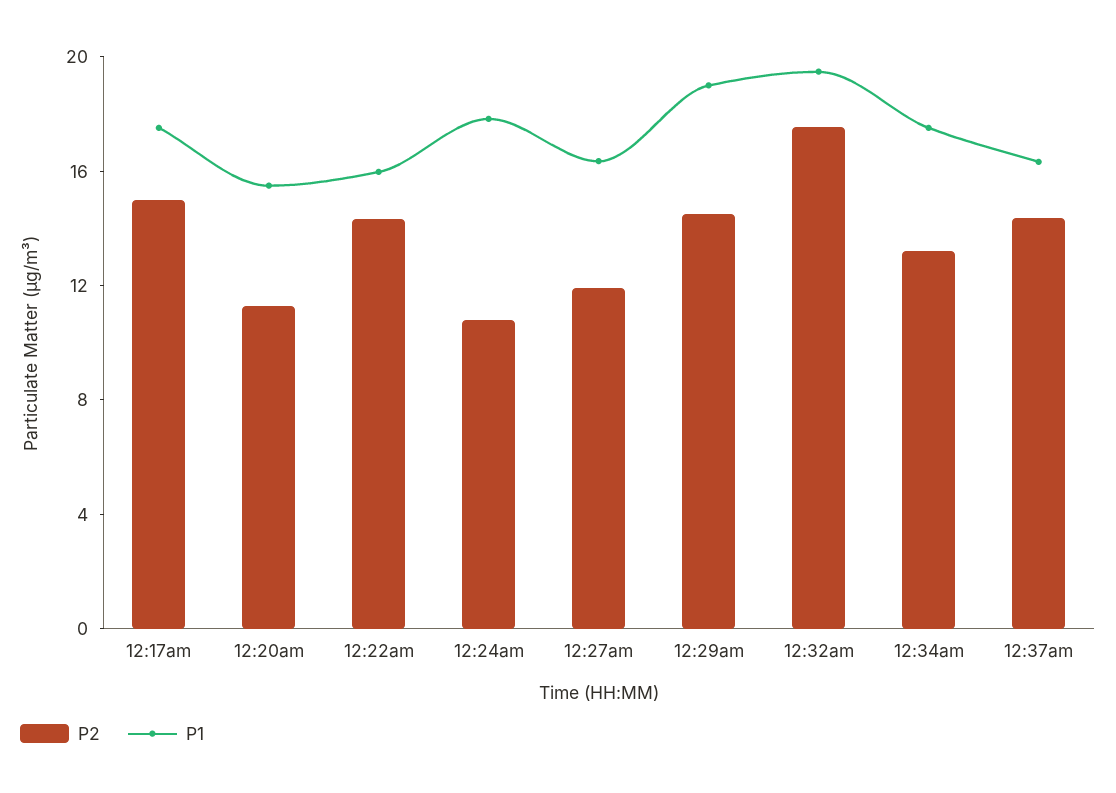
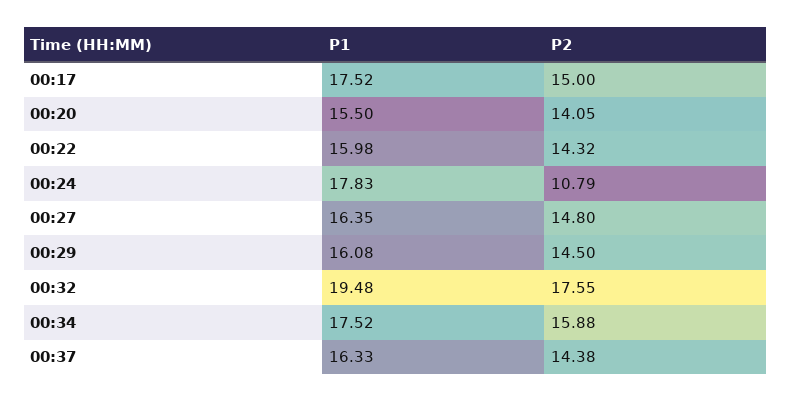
P2, 12:20am: 11 -> 14.05
P2, 12:27am: 12 -> 14.8
P1, 12:29am: 19 -> 16.08
P2, 12:34am: 13 -> 15.88

